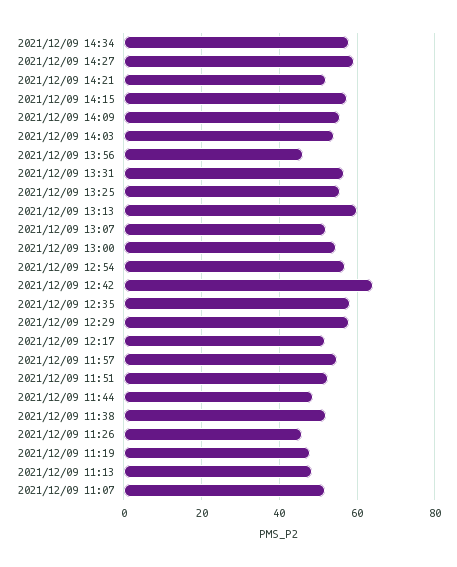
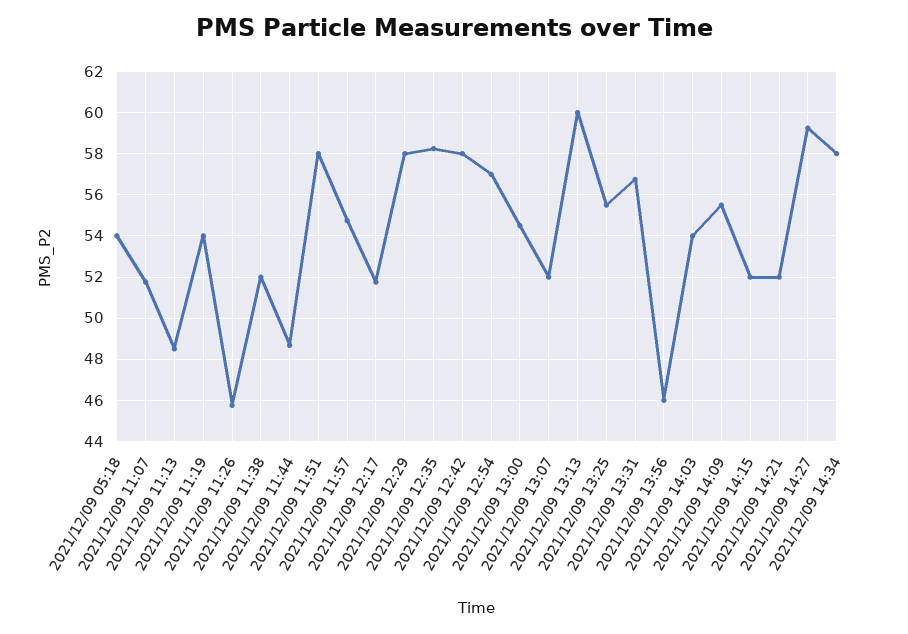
2021/12/09 14:15: 58 -> 52
2021/12/09 12:42: 64 -> 58
2021/12/09 11:51: 52 -> 58
2021/12/09 11:19: 48 -> 54
2021/12/09 05:18: none -> 54

